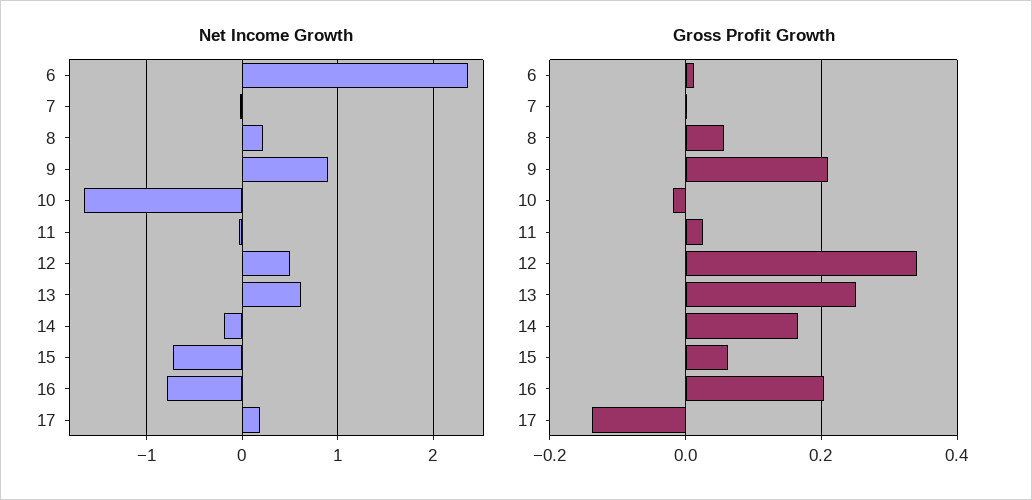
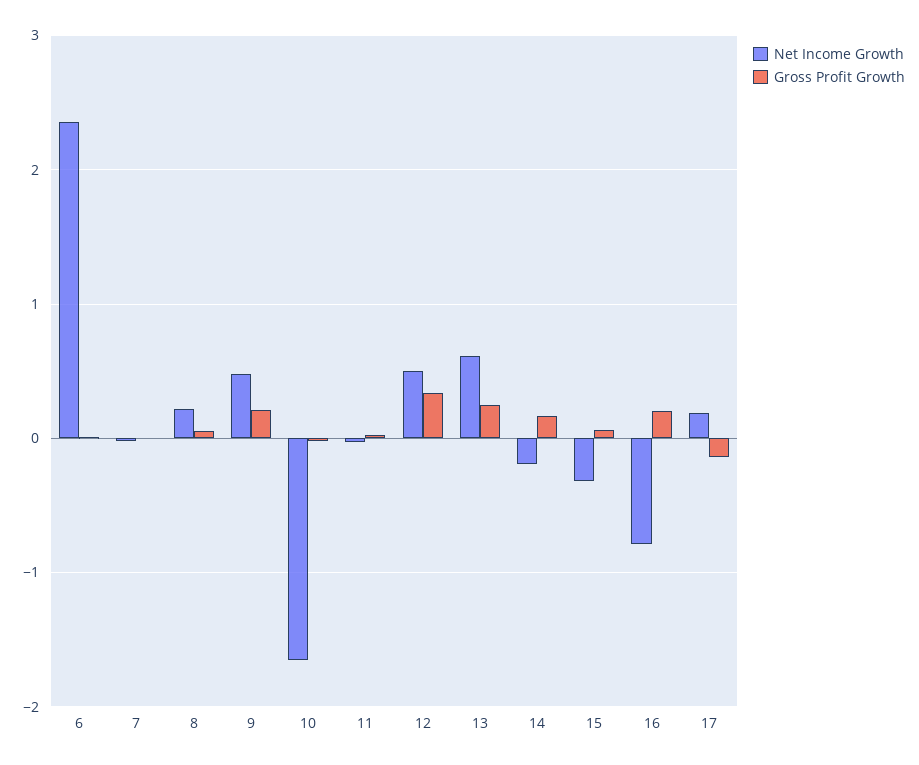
Net Income Growth, 9: 0.9 -> 0.5
Net Income Growth, 15: -0.7 -> -0.3

